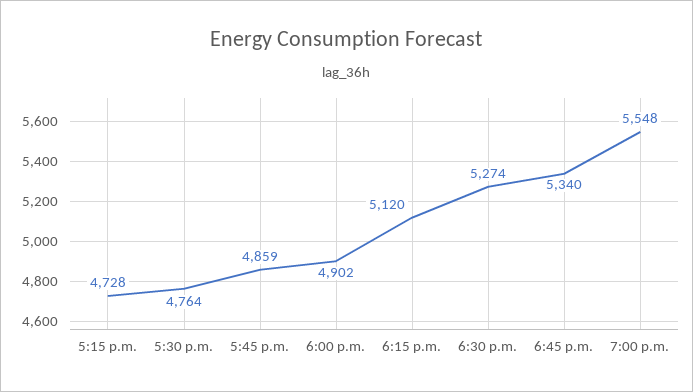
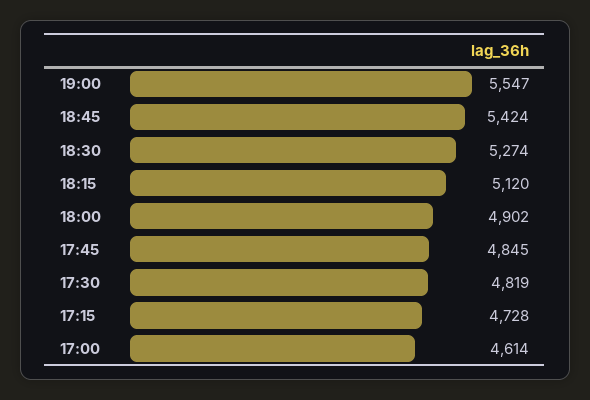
5:30 p.m.: 4764 -> 4819
5:45 p.m.: 4859 -> 4845
6:45 p.m.: 5340 -> 5424
7:00 p.m.: 5548 -> 5547
17:00: none -> 4614

